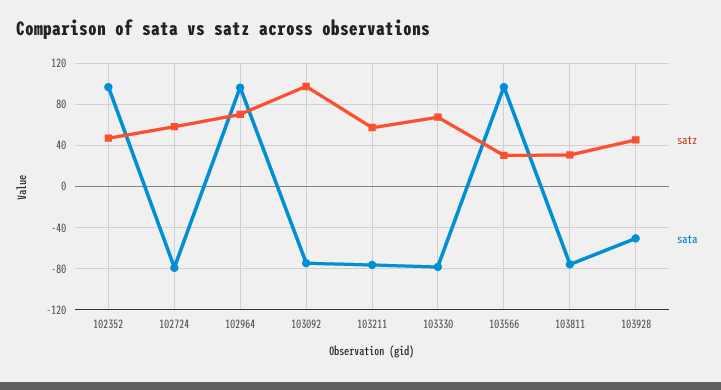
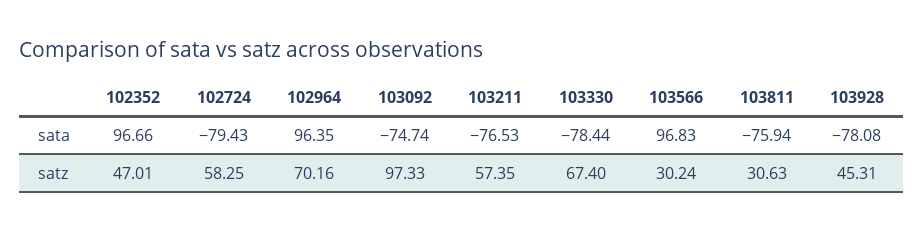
sata, 103928: -50 -> -78.08

